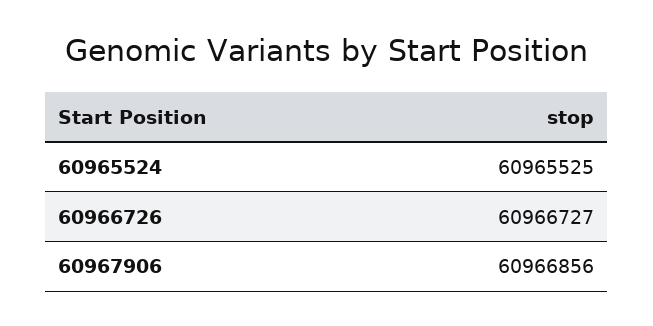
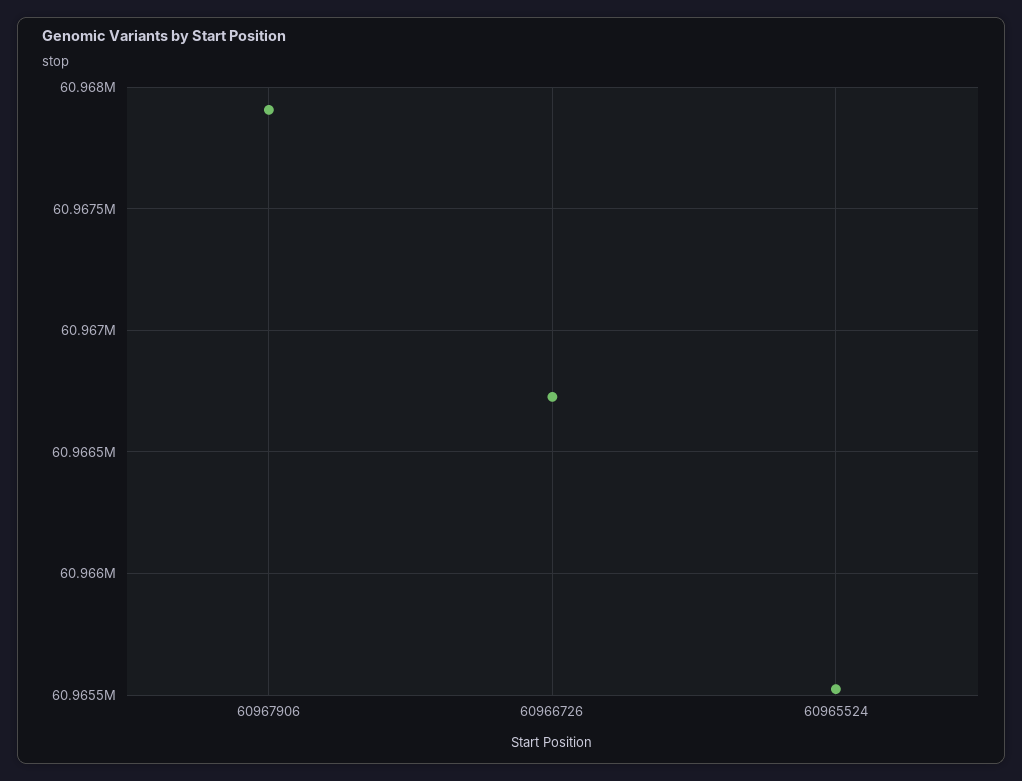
60967906: 60966856 -> 60967900

